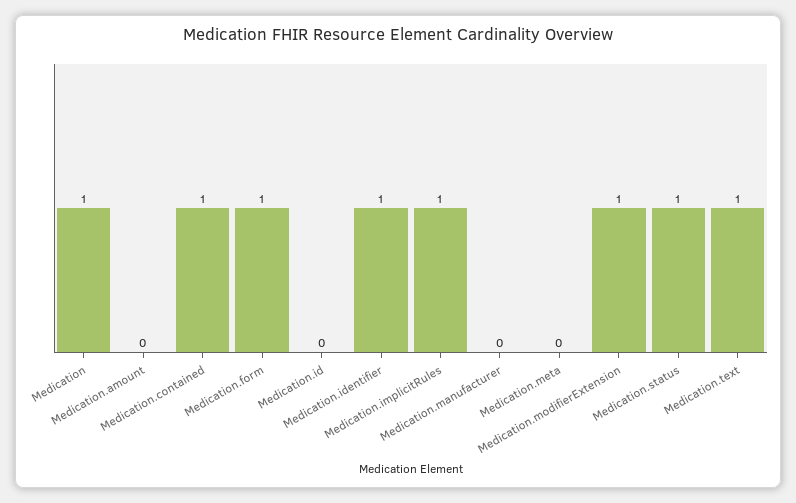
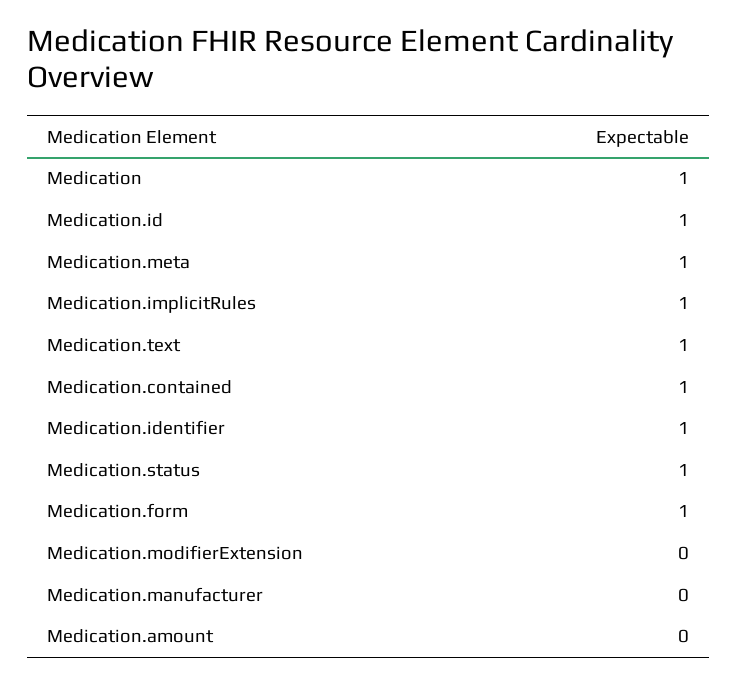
Medication.id: 0 -> 1
Medication.meta: 0 -> 1
Medication.modifierExtension: 1 -> 0

